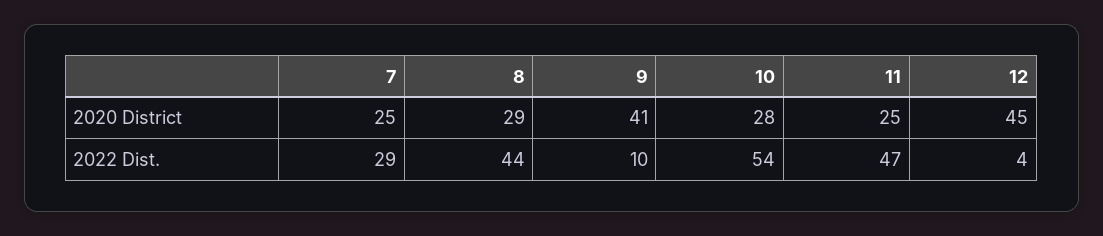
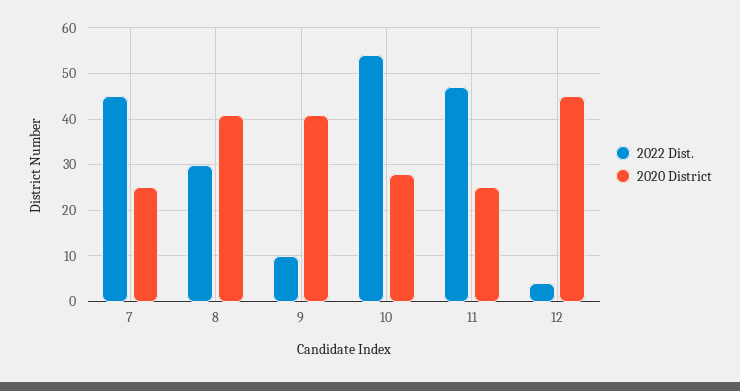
2020 District, 8: 29 -> 40
2022 Dist., 7: 29 -> 45
2022 Dist., 8: 44 -> 30

